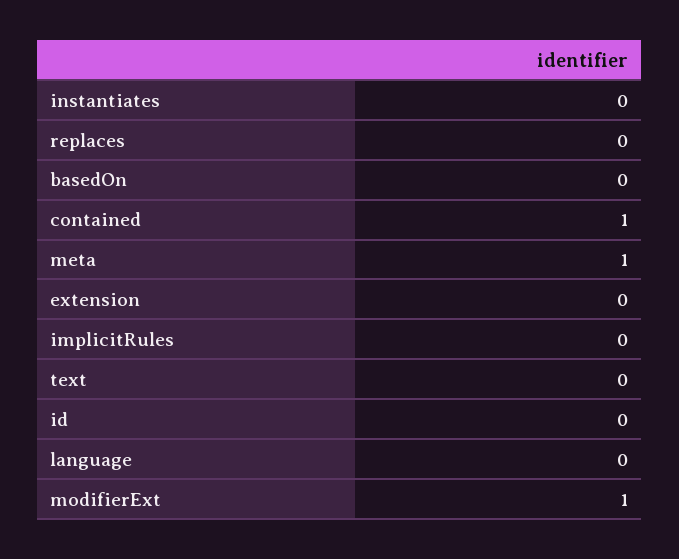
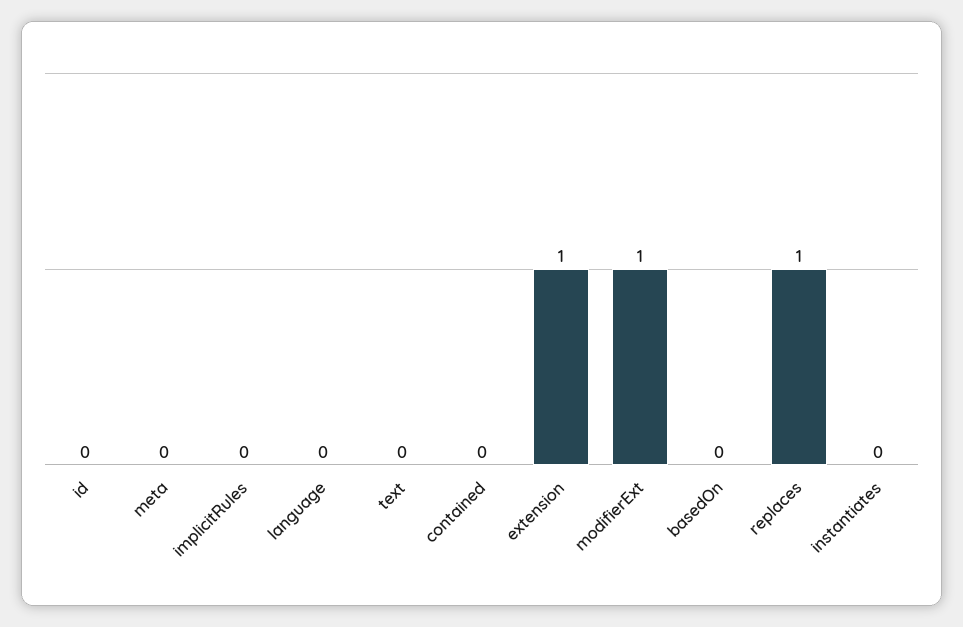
replaces: 0 -> 1
contained: 1 -> 0
meta: 1 -> 0
extension: 0 -> 1

